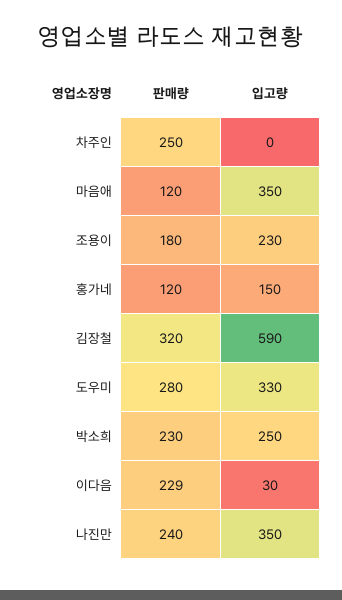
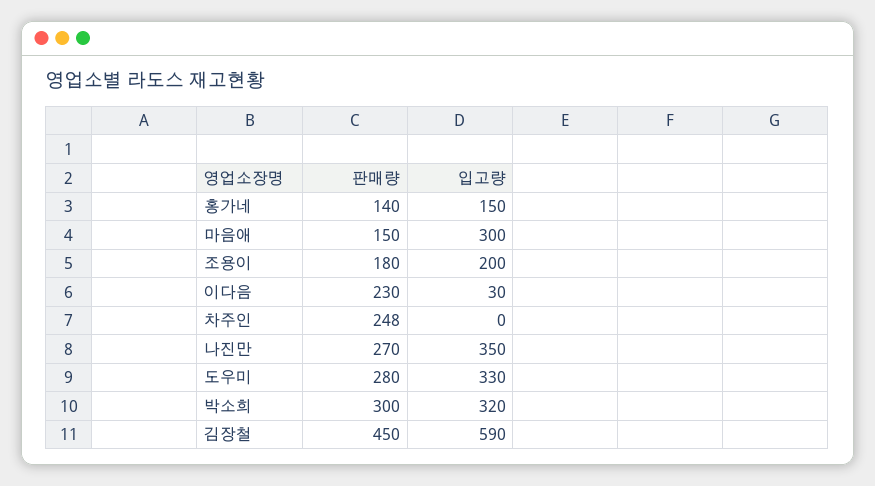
판매량, 차주인: 250 -> 248
판매량, 마음애: 120 -> 150
입고량, 마음애: 350 -> 300
입고량, 조용이: 230 -> 200
판매량, 홍가네: 120 -> 140
판매량, 김장철: 320 -> 450
판매량, 박소희: 230 -> 300
입고량, 박소희: 250 -> 320
판매량, 이다음: 229 -> 230
판매량, 나진만: 240 -> 270

